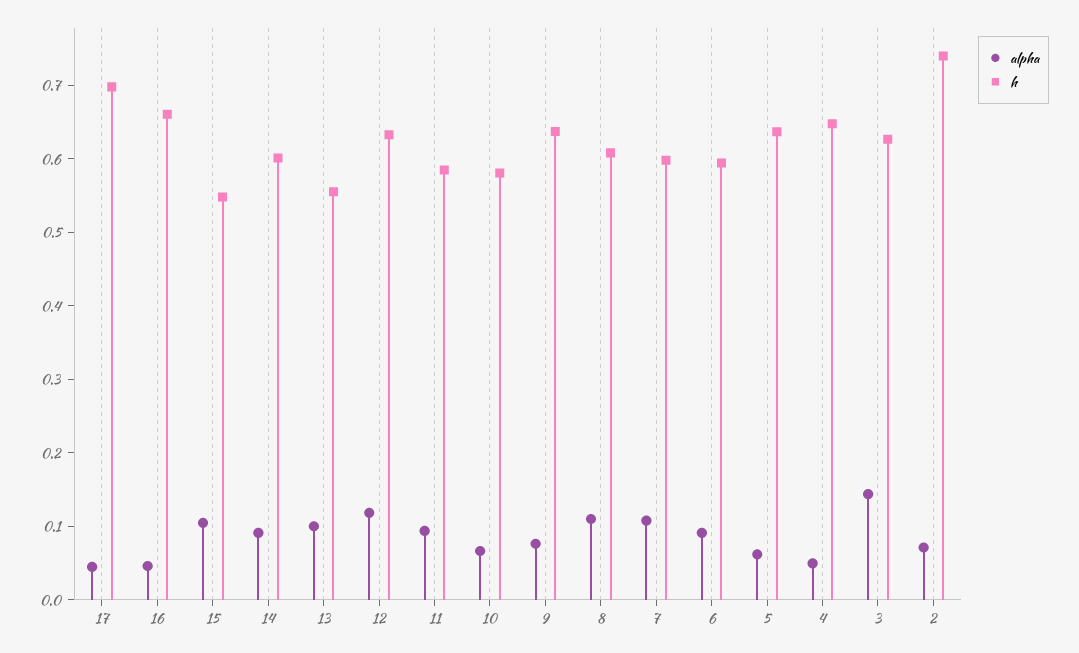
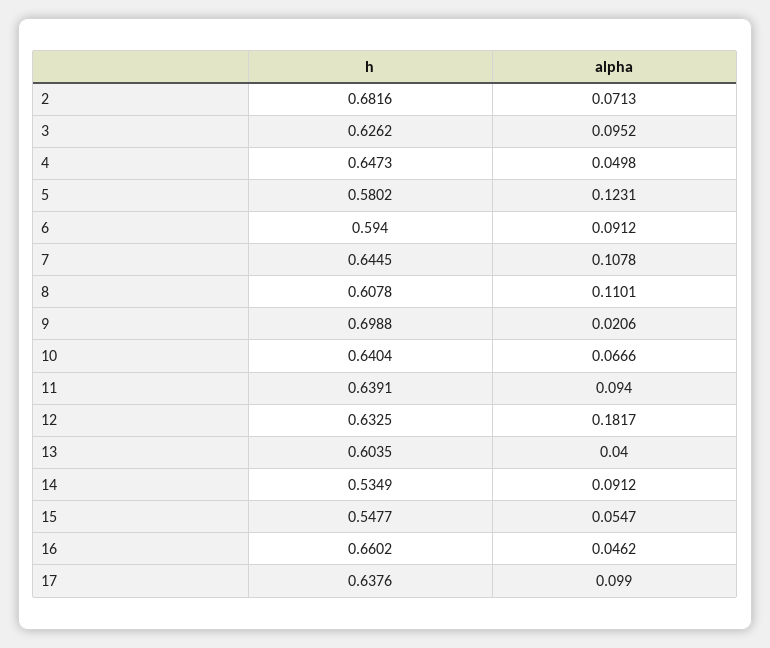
alpha, 17: 0.04 -> 0.099
h, 17: 0.7 -> 0.6376
alpha, 15: 0.1 -> 0.0547
h, 14: 0.6 -> 0.5349
alpha, 13: 0.1 -> 0.04
h, 13: 0.56 -> 0.6035
alpha, 12: 0.12 -> 0.1817
h, 11: 0.58 -> 0.6391
h, 10: 0.58 -> 0.6404
alpha, 9: 0.08 -> 0.0206
h, 9: 0.64 -> 0.6988
h, 7: 0.6 -> 0.6445
alpha, 5: 0.06 -> 0.1231
h, 5: 0.64 -> 0.5802
alpha, 3: 0.14 -> 0.0952
h, 2: 0.74 -> 0.6816

